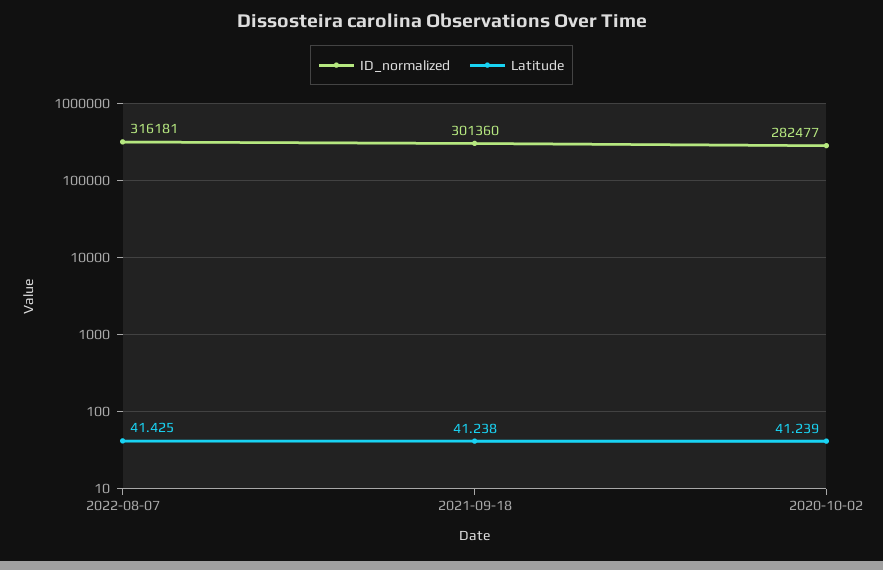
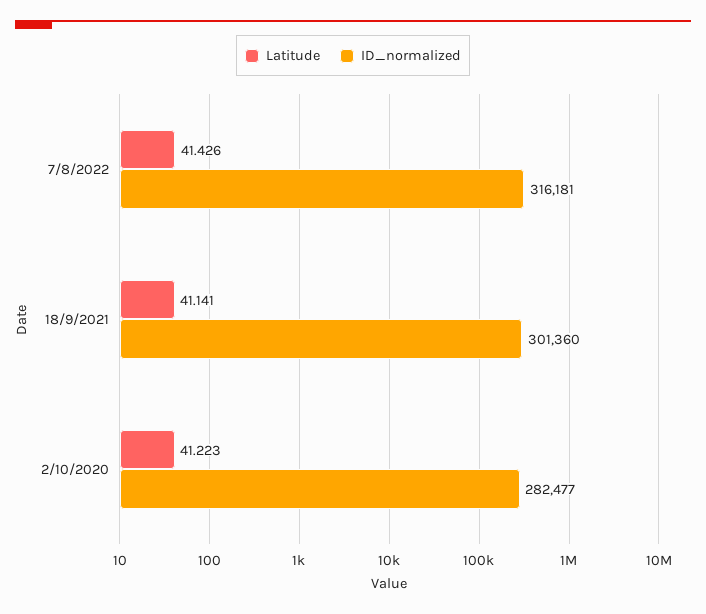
Latitude, 2022-08-07: 41.425 -> 41.426
Latitude, 2021-09-18: 41.238 -> 41.141
Latitude, 2020-10-02: 41.239 -> 41.223

